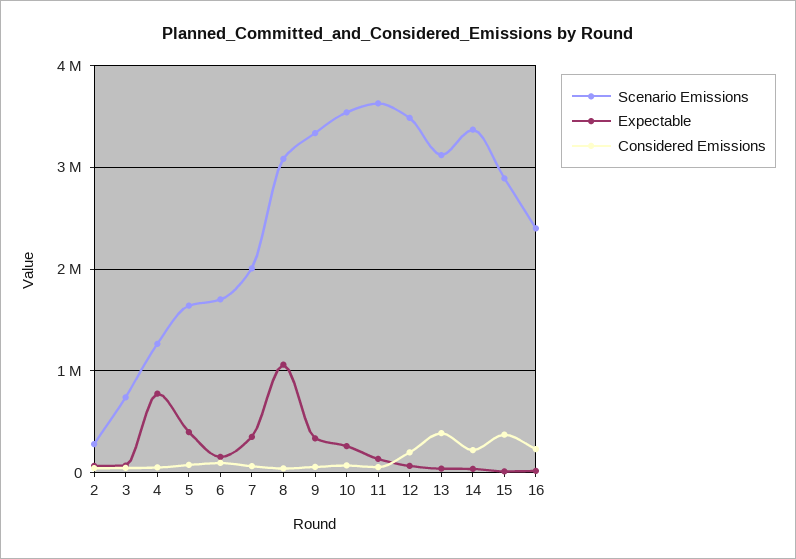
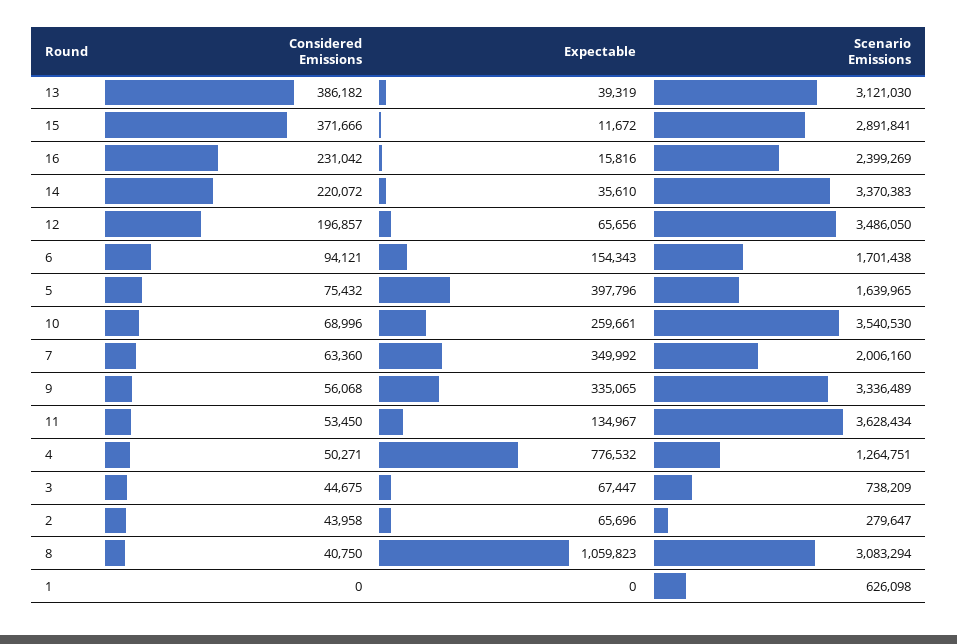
Considered Emissions, 1: none -> 0
Expectable, 1: none -> 0
Scenario Emissions, 1: none -> 626098

